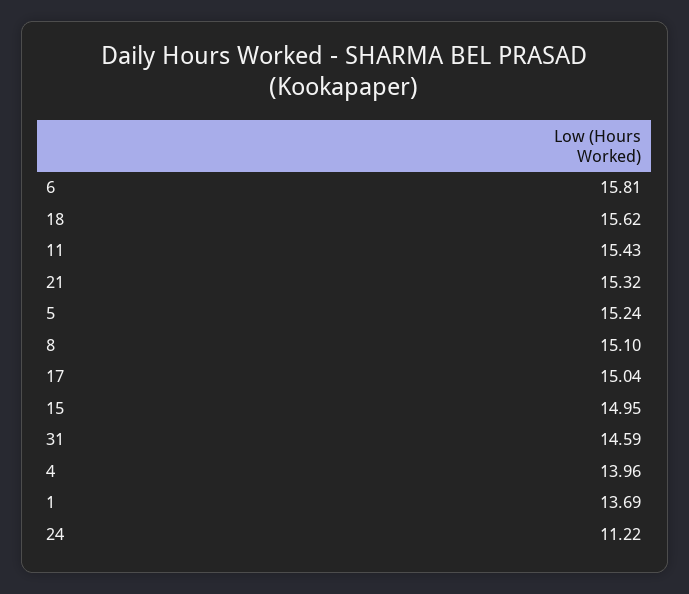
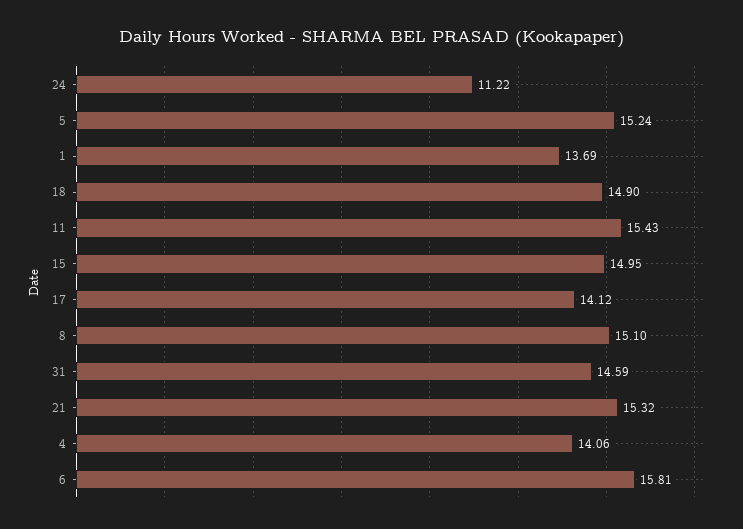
18: 15.62 -> 14.9
17: 15.04 -> 14.12
4: 13.96 -> 14.06

